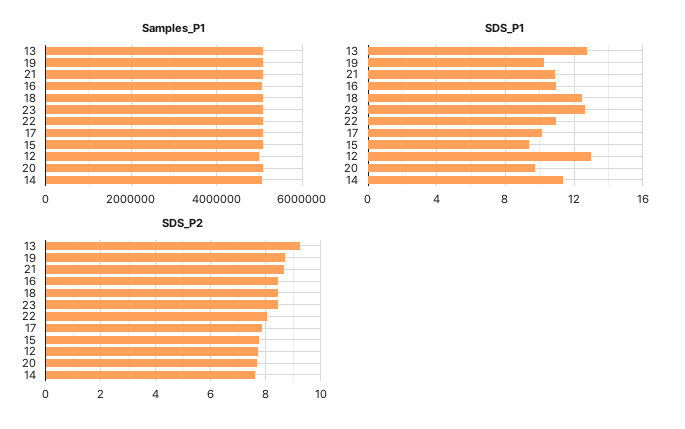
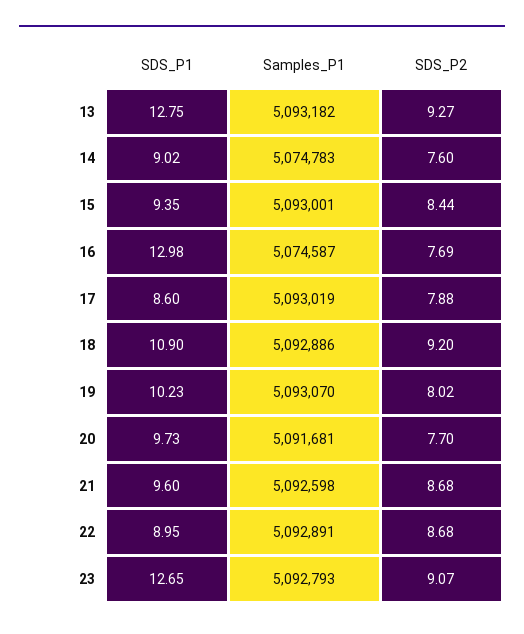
Samples_P1, 12: 5000000 -> none
SDS_P1, 21: 11 -> 9.6
SDS_P1, 16: 11 -> 12.98
SDS_P1, 18: 12.5 -> 10.9
SDS_P1, 22: 11 -> 8.95
SDS_P1, 17: 10 -> 8.6
SDS_P1, 12: 13 -> none
SDS_P1, 14: 11.5 -> 9.02
SDS_P2, 19: 8.75 -> 8.02
SDS_P2, 16: 8.5 -> 7.69
SDS_P2, 18: 8.5 -> 9.2
SDS_P2, 23: 8.5 -> 9.07
SDS_P2, 22: 8 -> 8.68
SDS_P2, 15: 7.75 -> 8.44
SDS_P2, 12: 7.75 -> none

